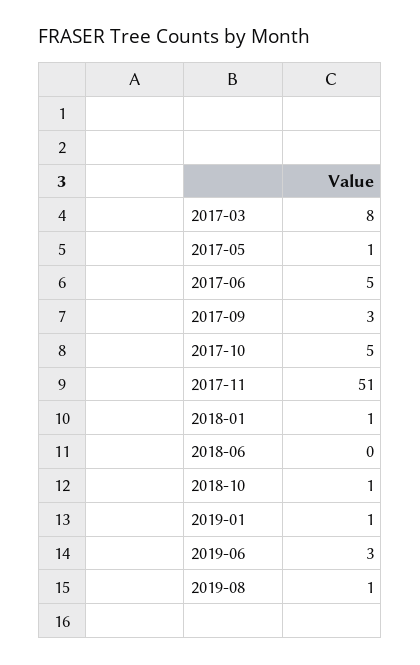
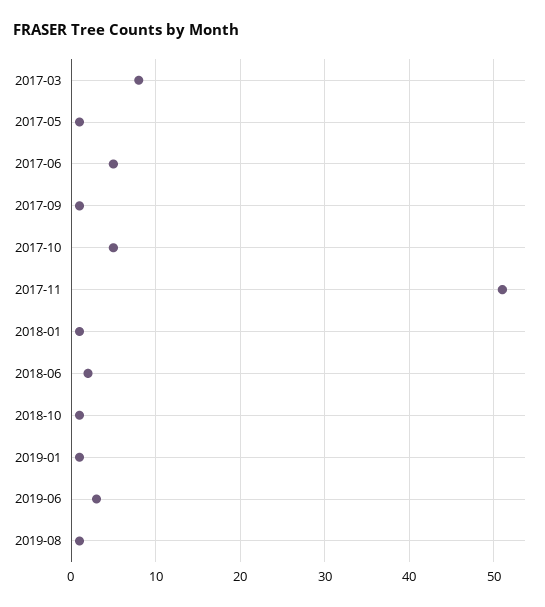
2017-09: 3 -> 1
2018-06: 0 -> 2

